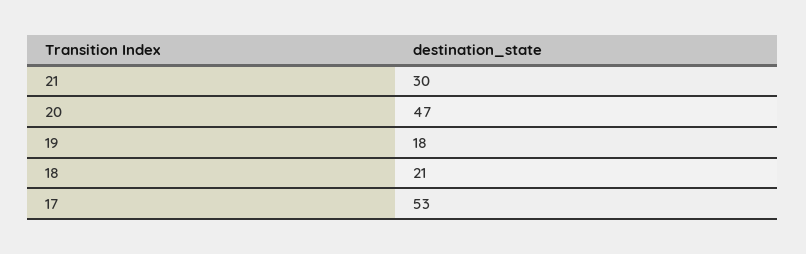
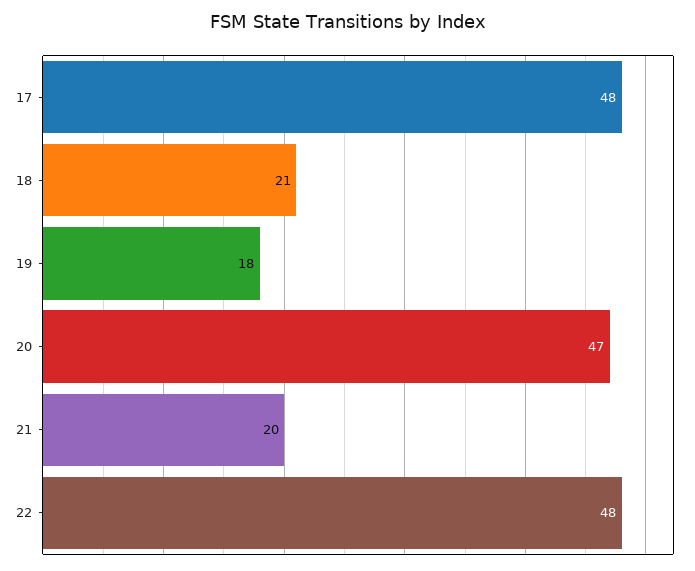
21: 30 -> 20
17: 53 -> 48
22: none -> 48

